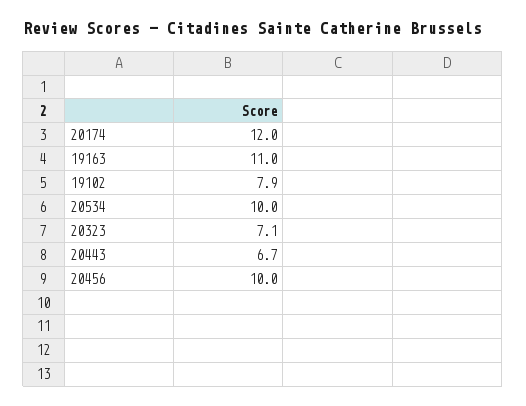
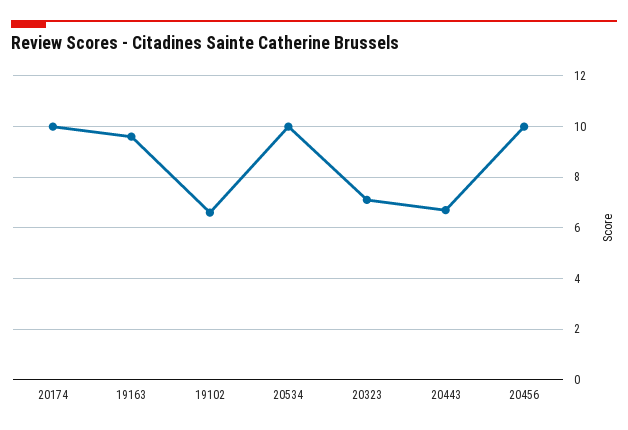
20174: 12 -> 10
19163: 11 -> 9.5
19102: 7.9 -> 6.5

